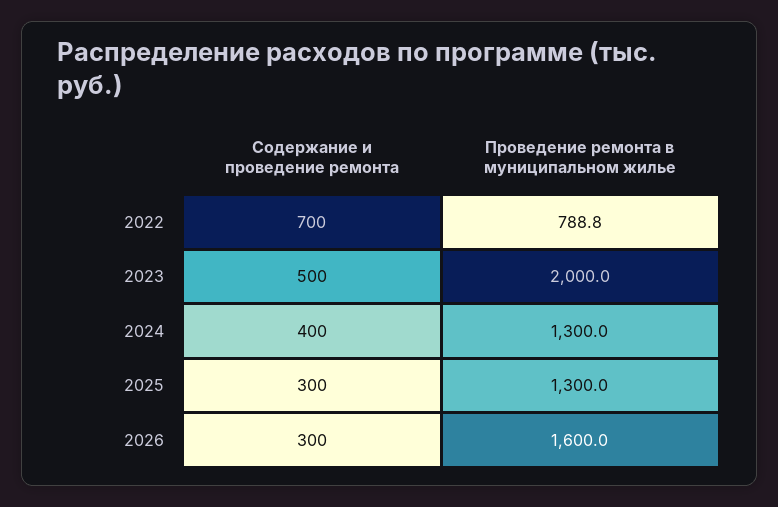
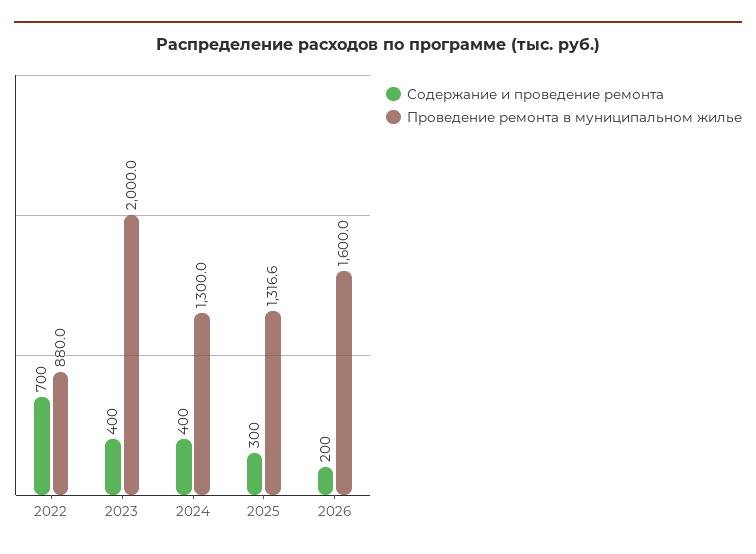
Проведение ремонта в муниципальном жилье, 2022: 788.8 -> 880
Содержание и проведение ремонта, 2023: 500 -> 400
Проведение ремонта в муниципальном жилье, 2025: 1300 -> 1316.6
Содержание и проведение ремонта, 2026: 300 -> 200

